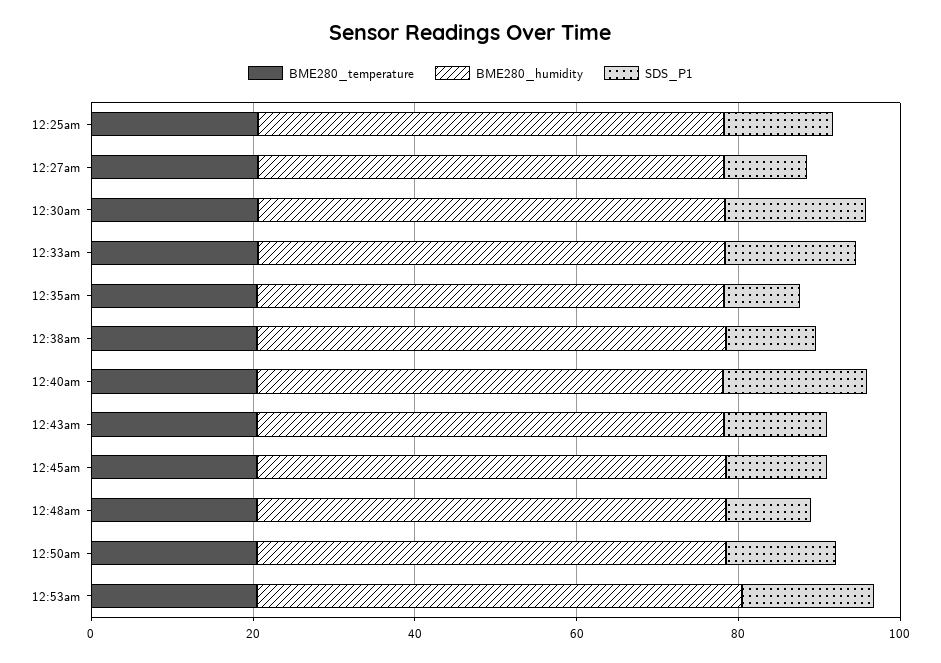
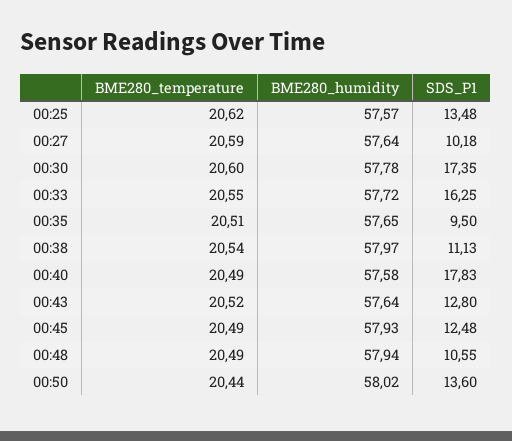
BME280_temperature, 12:53am: 20 -> none
BME280_humidity, 12:53am: 60 -> none
SDS_P1, 12:53am: 15 -> none

